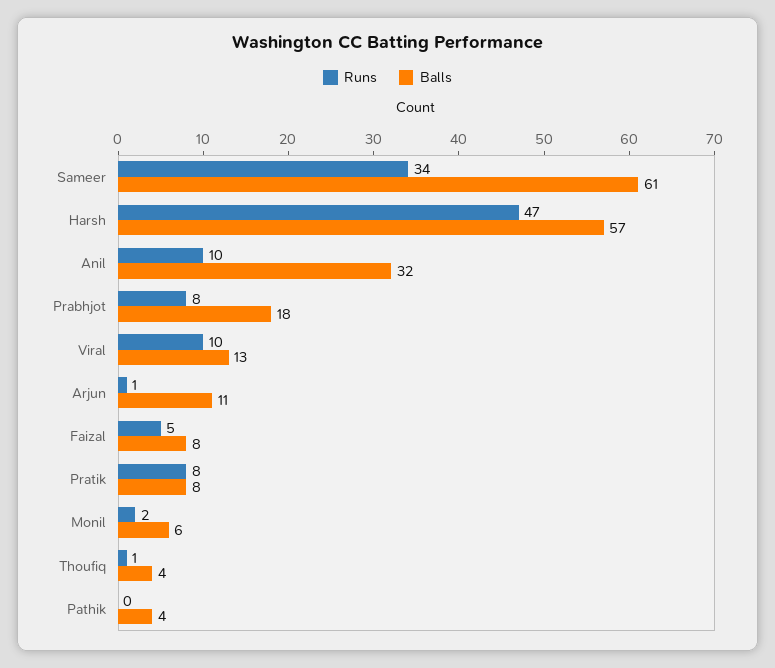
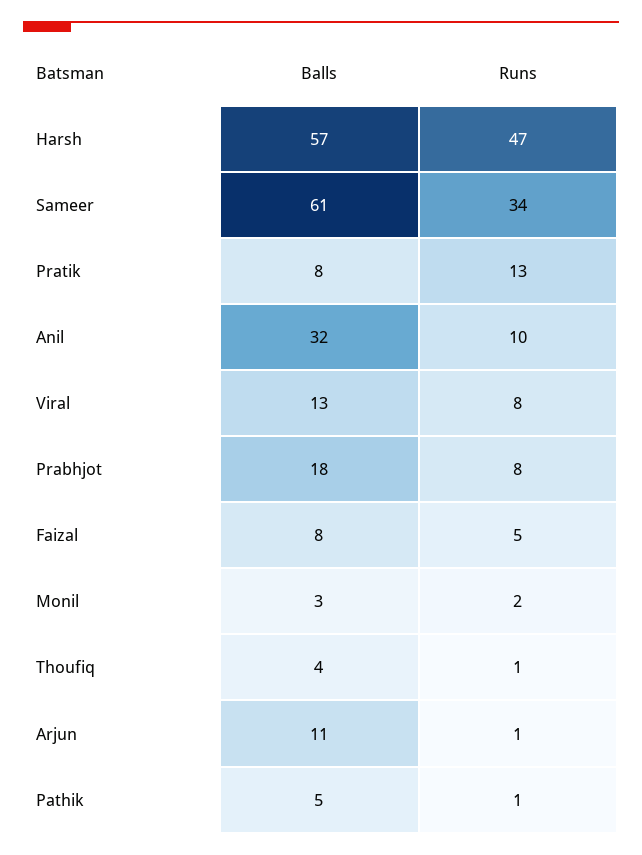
Runs, Viral: 10 -> 8
Runs, Pratik: 8 -> 13
Balls, Monil: 6 -> 3
Runs, Pathik: 0 -> 1
Balls, Pathik: 4 -> 5

